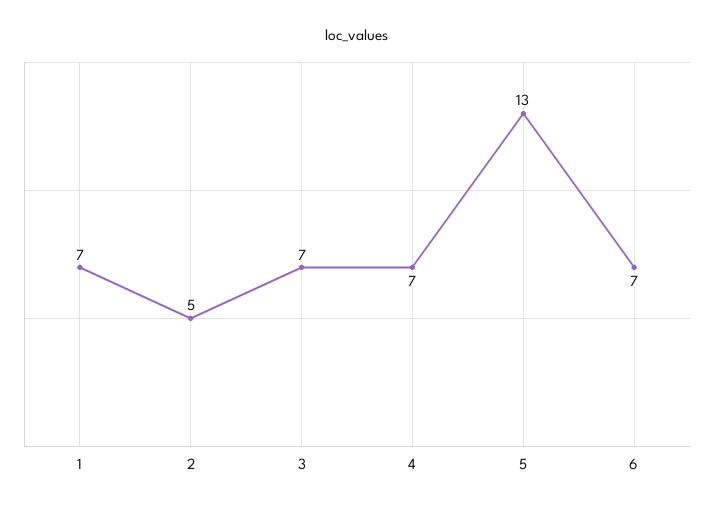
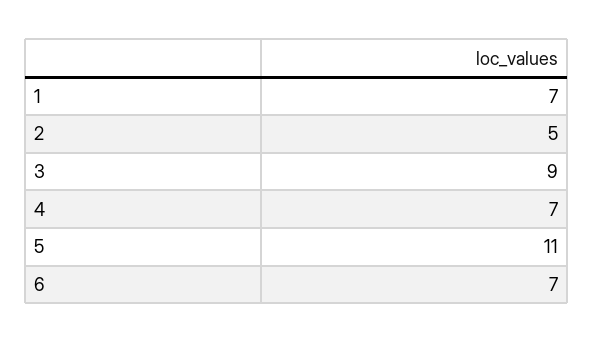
3: 7 -> 9
5: 13 -> 11

